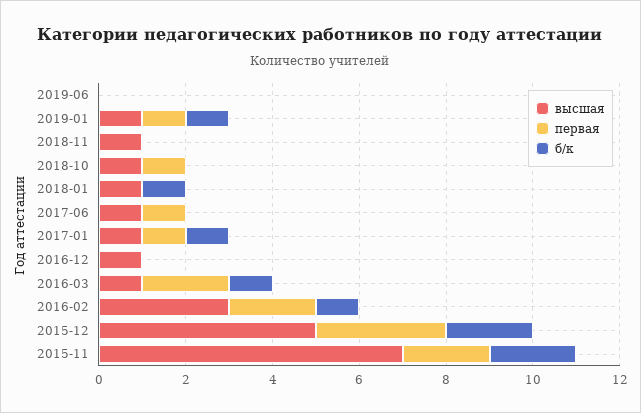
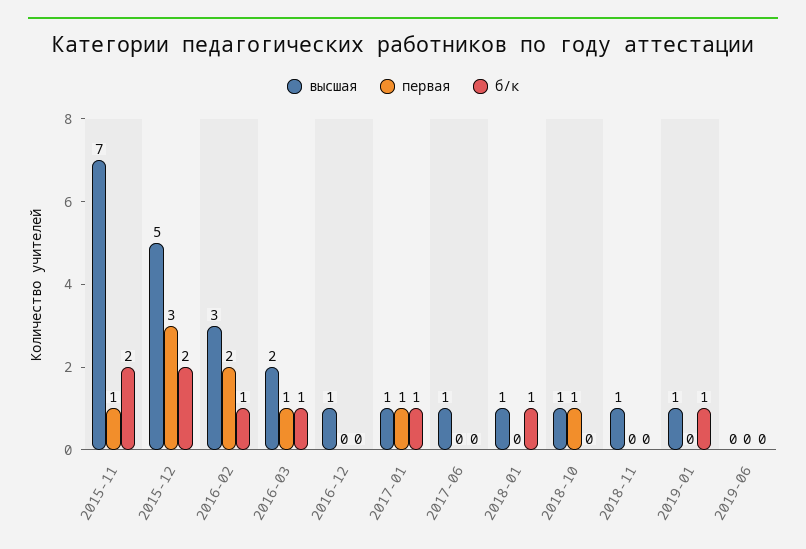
первая, 2019-01: 1 -> 0
первая, 2017-06: 1 -> 0
высшая, 2016-03: 1 -> 2
первая, 2016-03: 2 -> 1
первая, 2015-11: 2 -> 1

